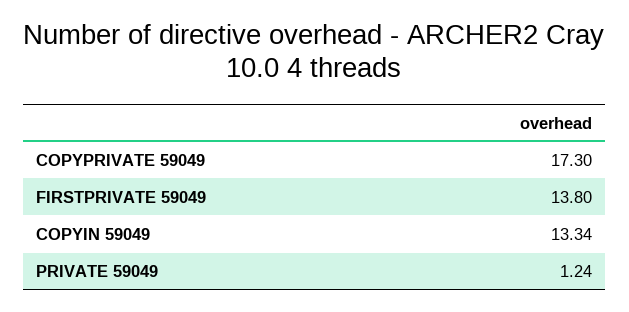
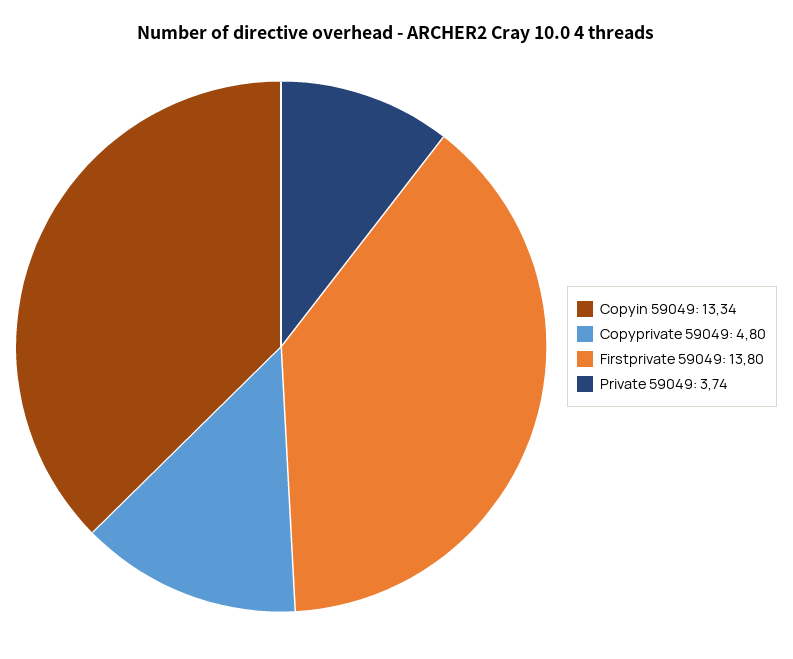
COPYPRIVATE 59049: 17.3 -> 4.8
PRIVATE 59049: 1.24 -> 3.74

